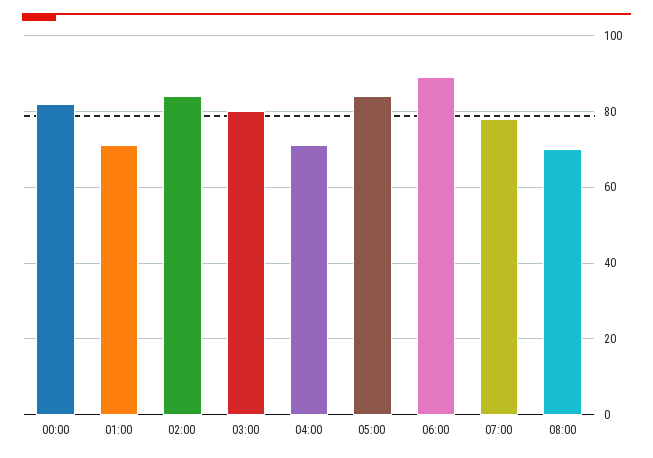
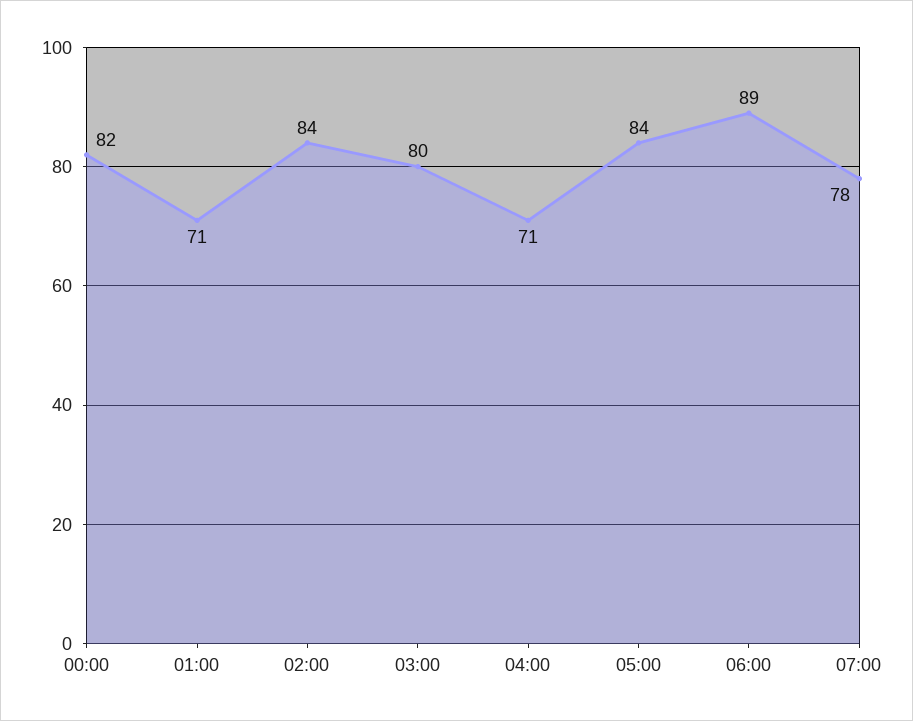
08:00: 70 -> none

